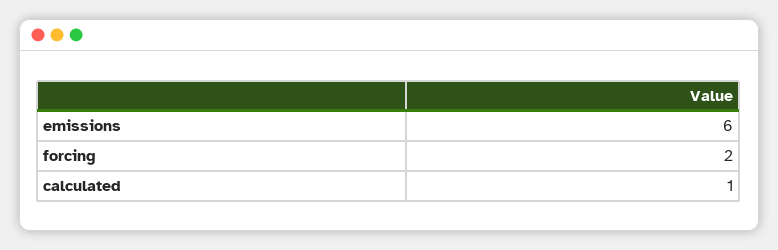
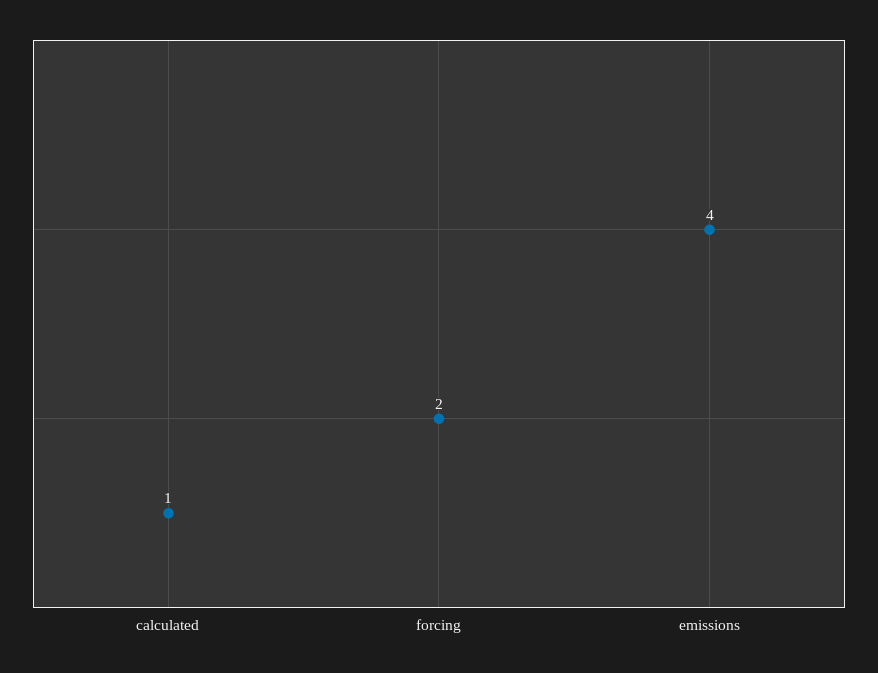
emissions: 6 -> 4

